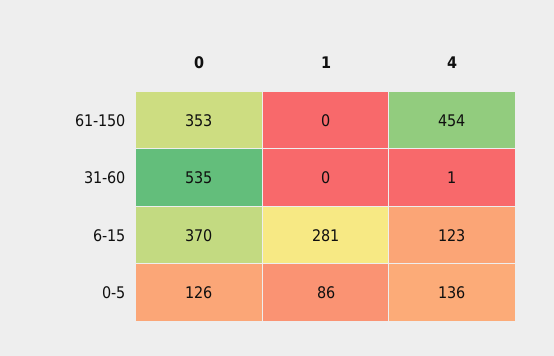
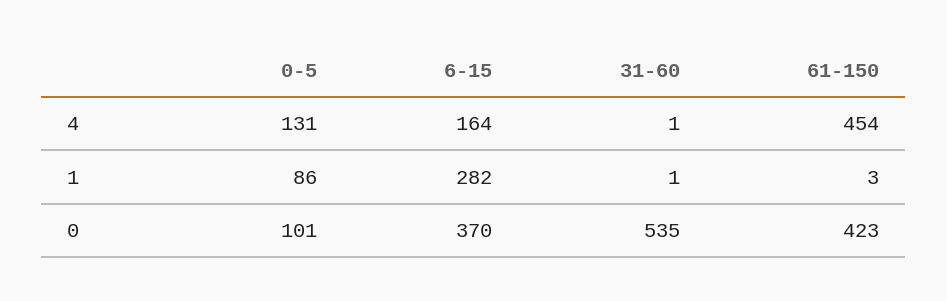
0, 61-150: 353 -> 423
1, 61-150: 0 -> 3
1, 31-60: 0 -> 1
1, 6-15: 281 -> 282
4, 6-15: 123 -> 164
0, 0-5: 126 -> 101
4, 0-5: 136 -> 131

